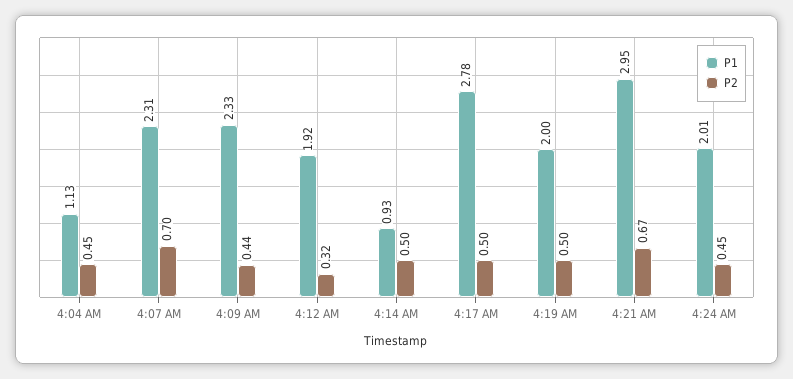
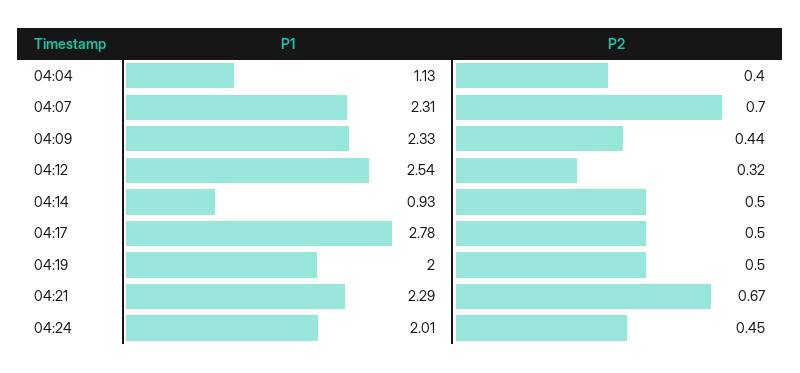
P2, 4:04 AM: 0.45 -> 0.4
P1, 4:12 AM: 1.92 -> 2.54
P1, 4:21 AM: 2.95 -> 2.29

